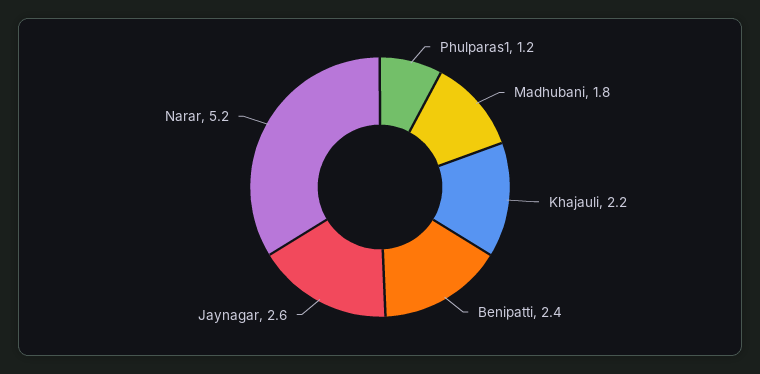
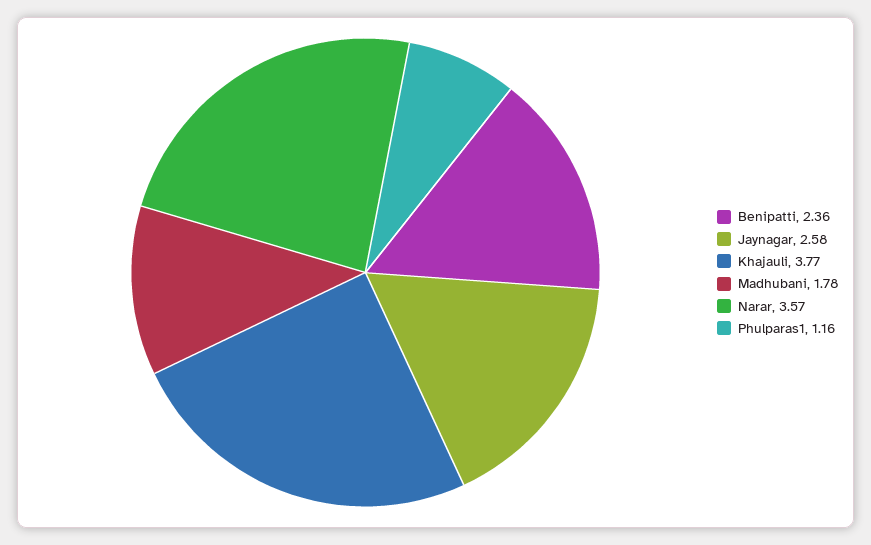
Khajauli: 2.2 -> 3.77
Narar: 5.2 -> 3.57

